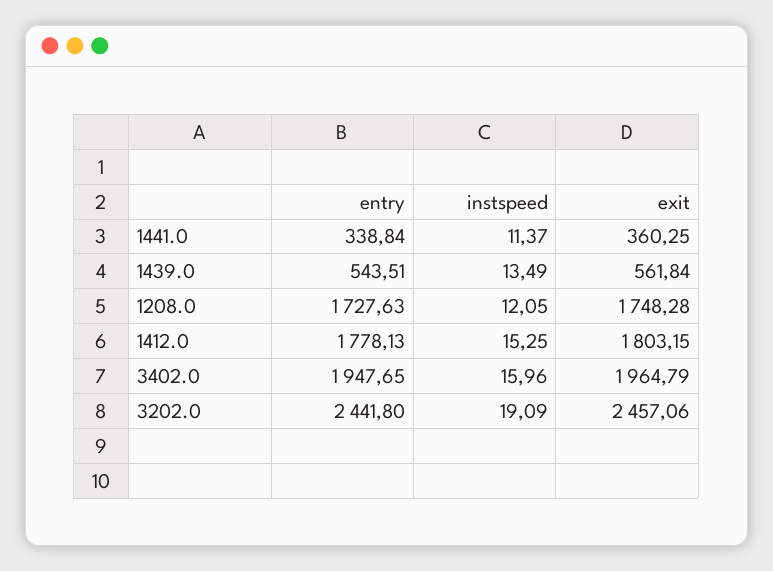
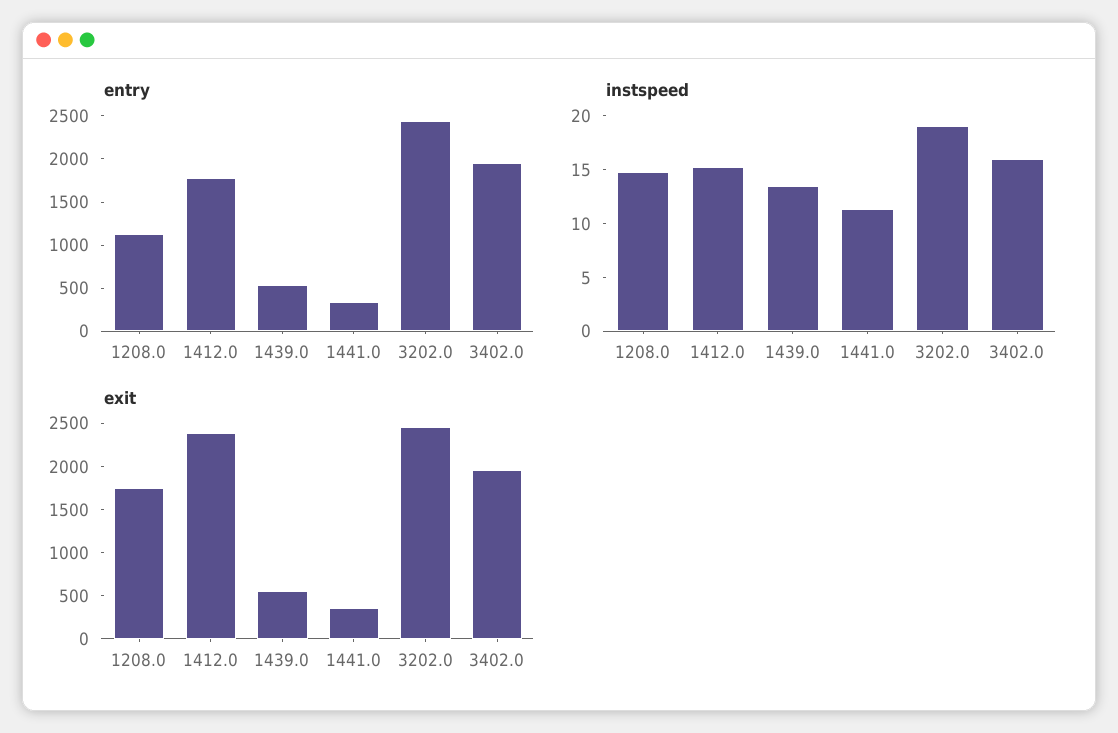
entry, 1208.0: 1727.63 -> 1100
instspeed, 1208.0: 12.05 -> 15
exit, 1412.0: 1803.15 -> 2400

